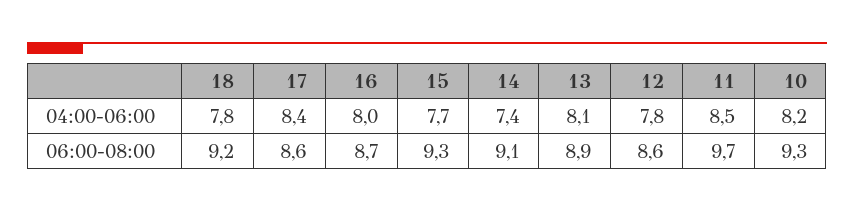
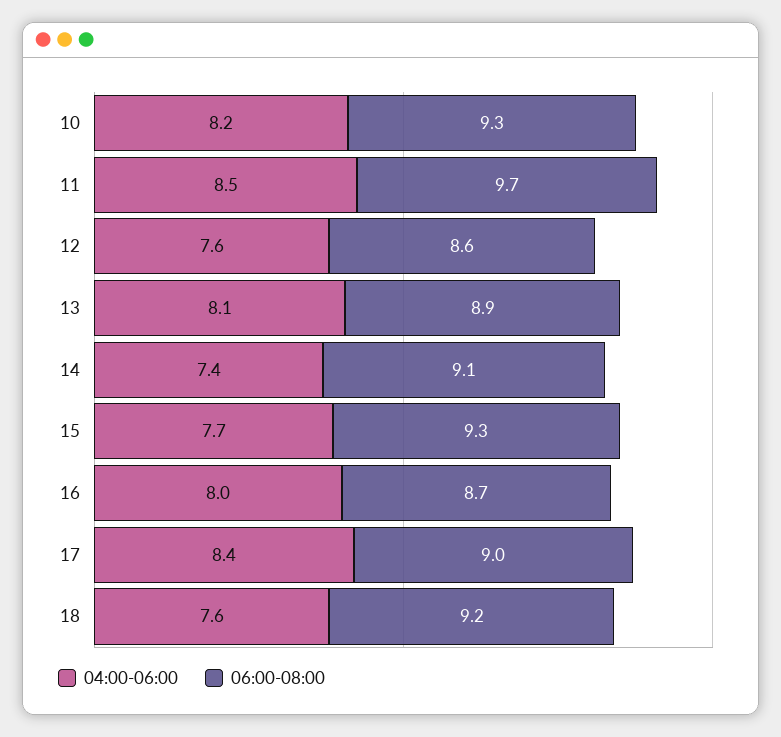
04:00-06:00, 18: 7.8 -> 7.6
04:00-06:00, 12: 7.8 -> 7.6
06:00-08:00, 17: 8.6 -> 9

